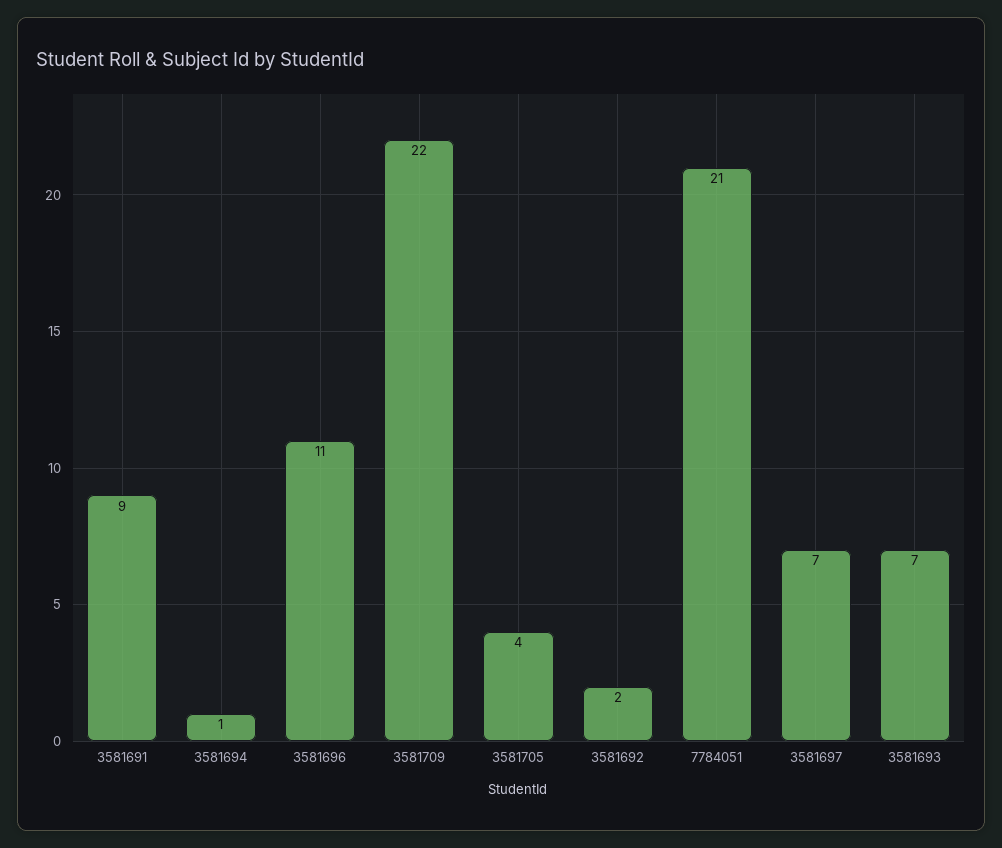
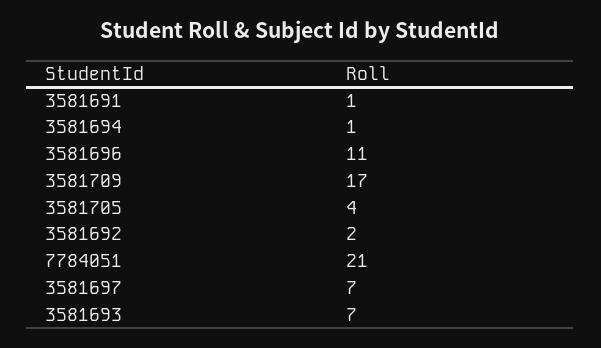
3581691: 9 -> 1
3581709: 22 -> 17

